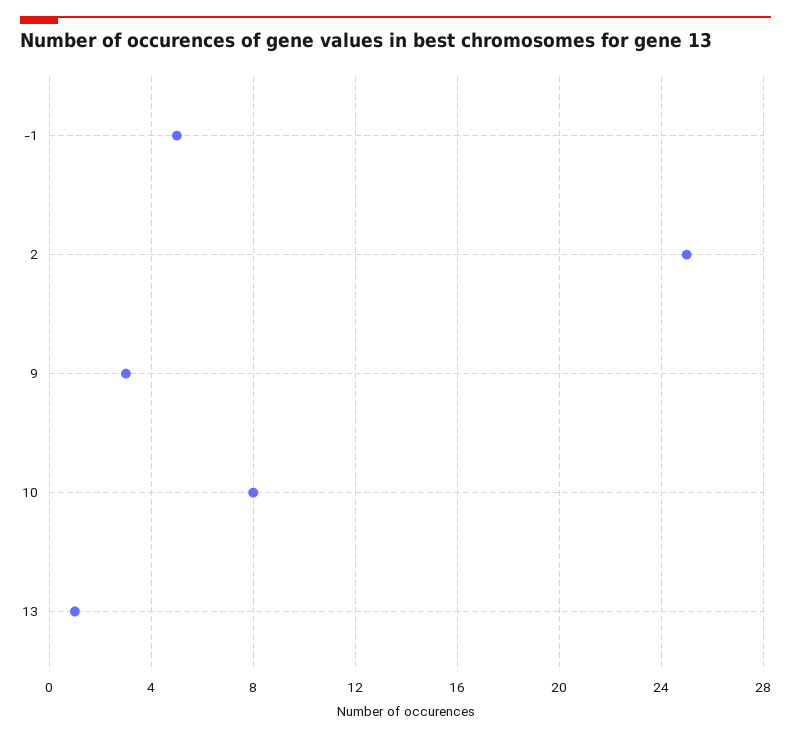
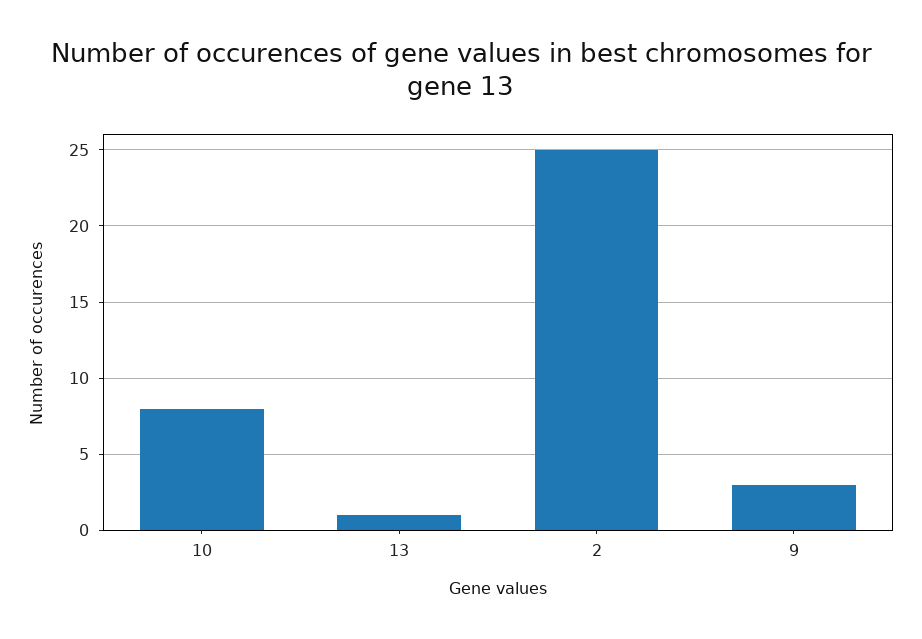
-1: 5 -> none

